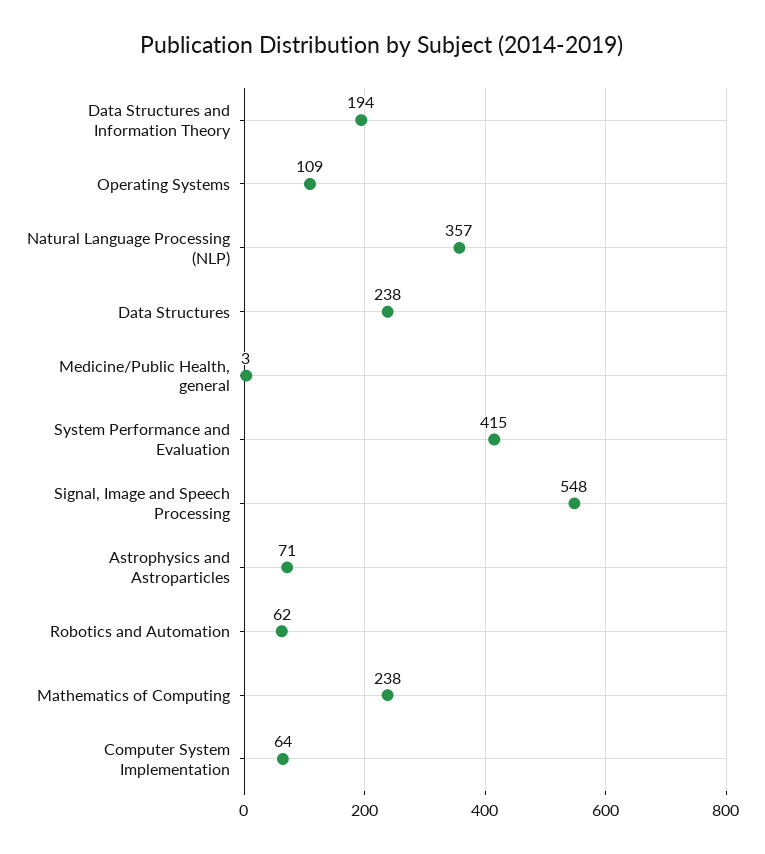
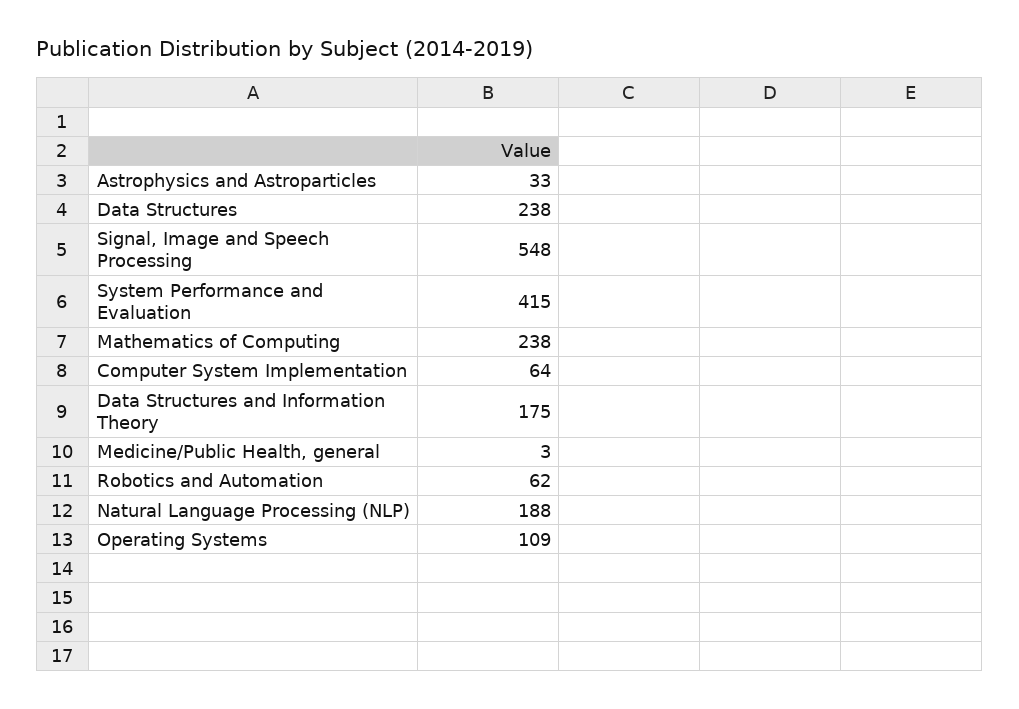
Data Structures and Information Theory: 194 -> 175
Natural Language Processing (NLP): 357 -> 188
Astrophysics and Astroparticles: 71 -> 33

